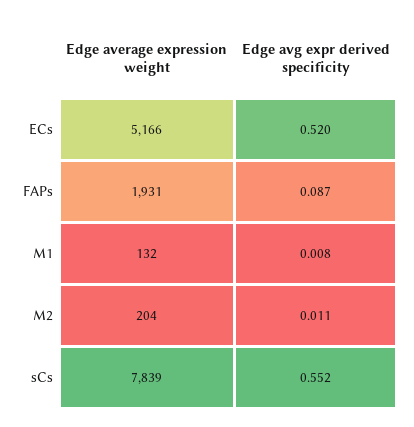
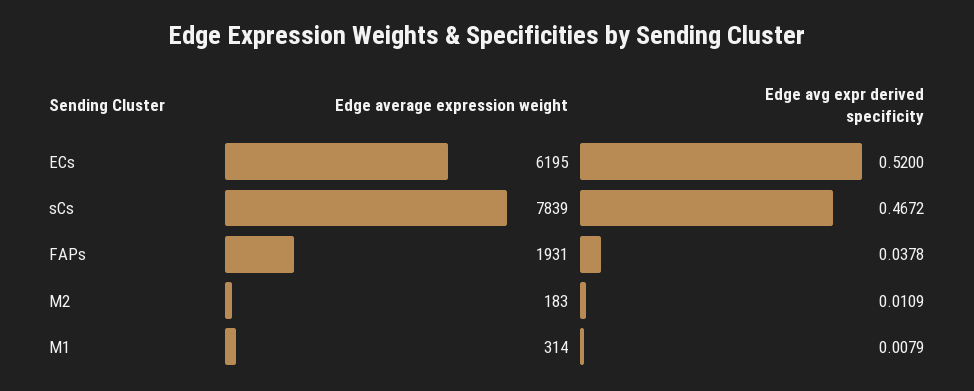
Edge average expression weight, ECs: 5166 -> 6195
Edge avg expr derived specificity, FAPs: 0.087 -> 0.0378
Edge average expression weight, M1: 132 -> 314
Edge average expression weight, M2: 204 -> 183
Edge avg expr derived specificity, sCs: 0.552 -> 0.4672

